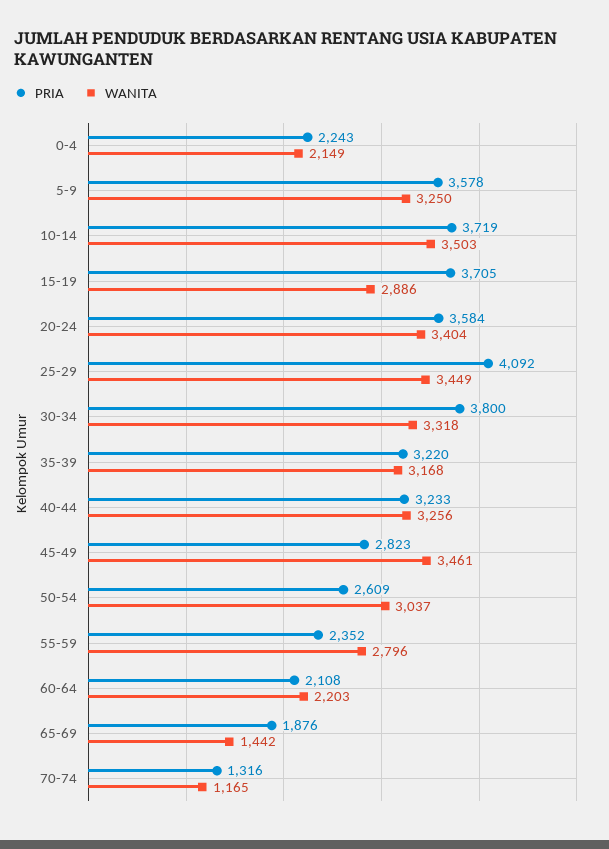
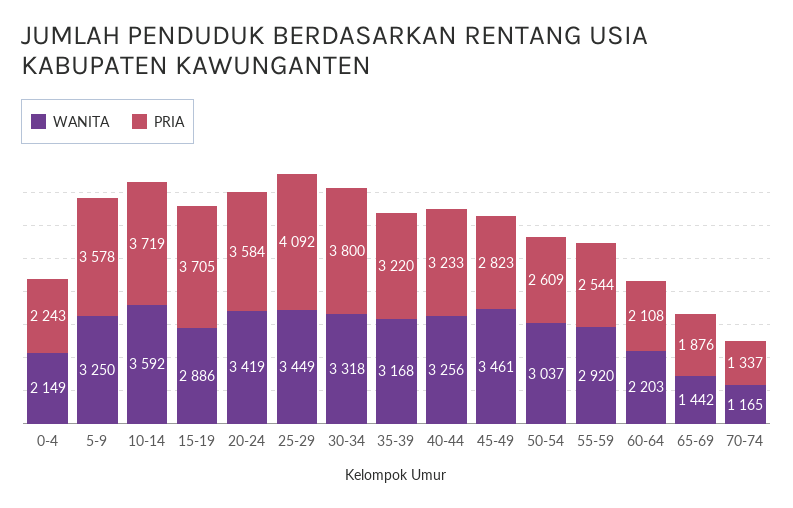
WANITA, 10-14: 3503 -> 3592
WANITA, 20-24: 3404 -> 3419
PRIA, 55-59: 2352 -> 2544
WANITA, 55-59: 2796 -> 2920
PRIA, 70-74: 1316 -> 1337

